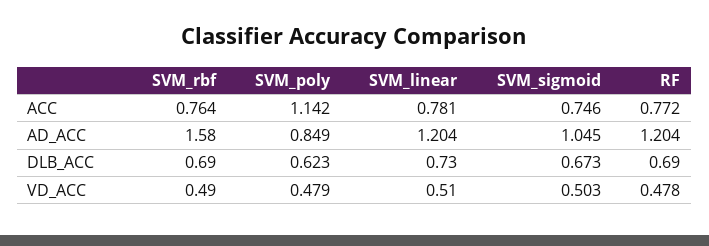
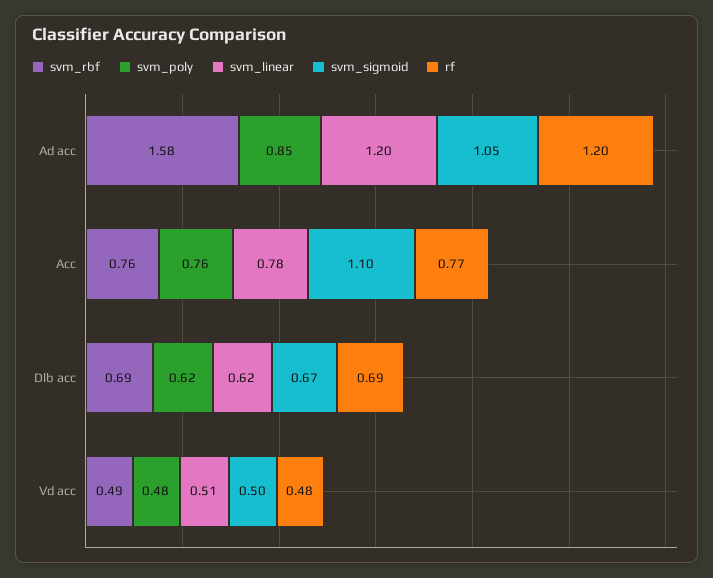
SVM_poly, ACC: 1.142 -> 0.76
SVM_sigmoid, ACC: 0.746 -> 1.1
SVM_linear, DLB_ACC: 0.73 -> 0.62

